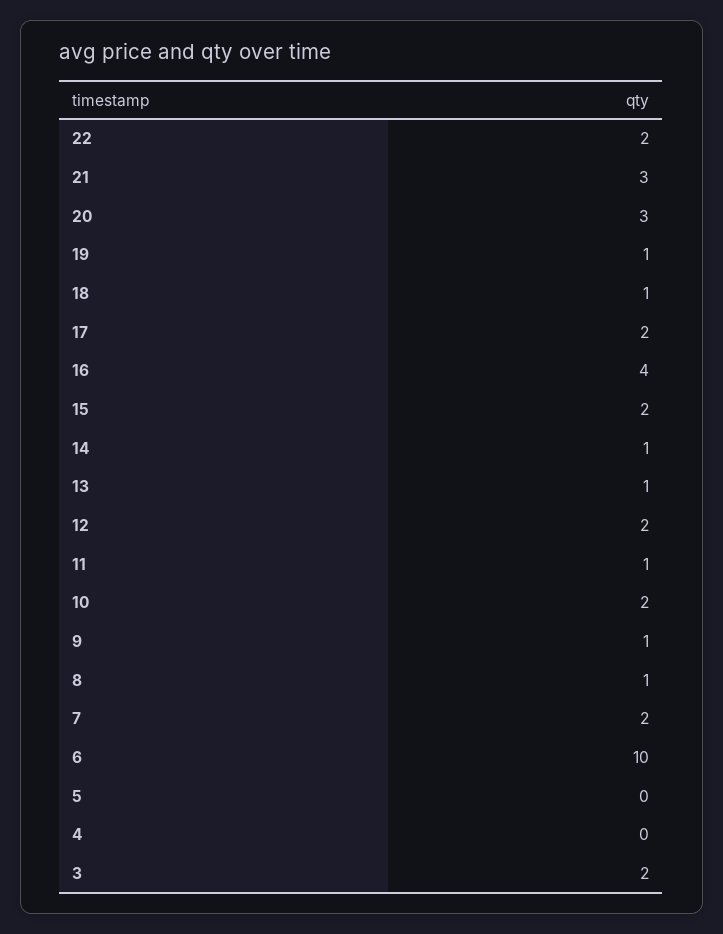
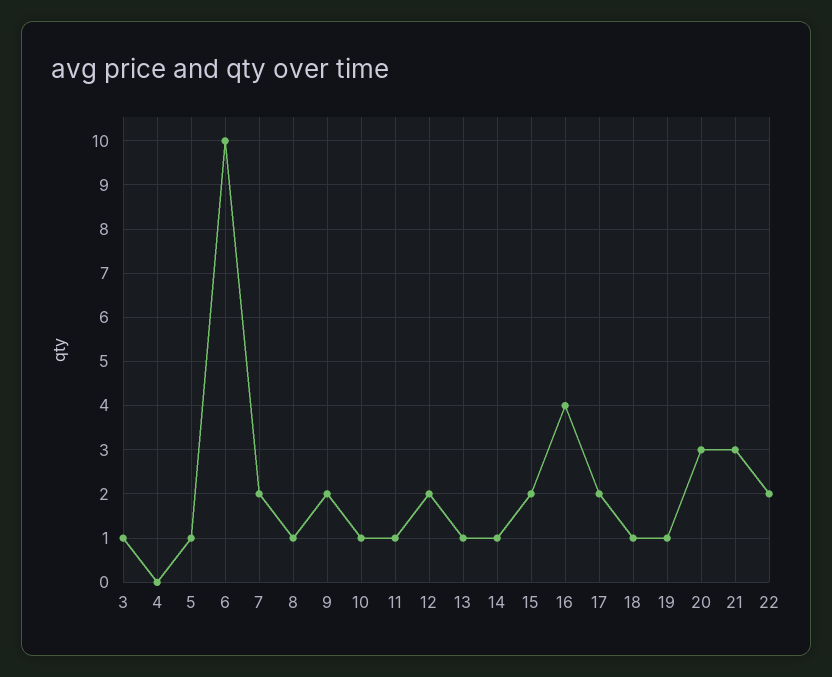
10: 2 -> 1
9: 1 -> 2
5: 0 -> 1
3: 2 -> 1

